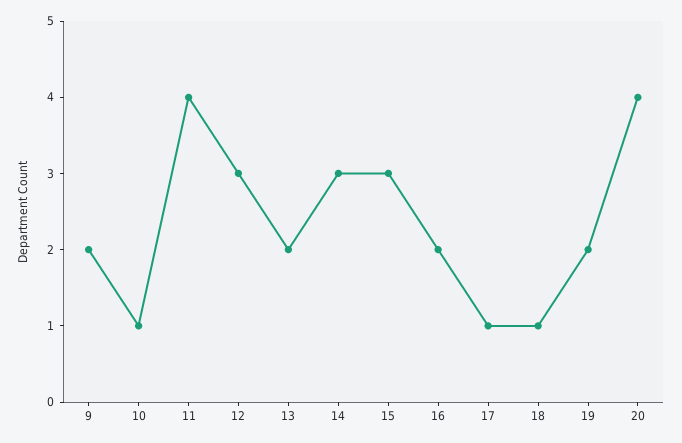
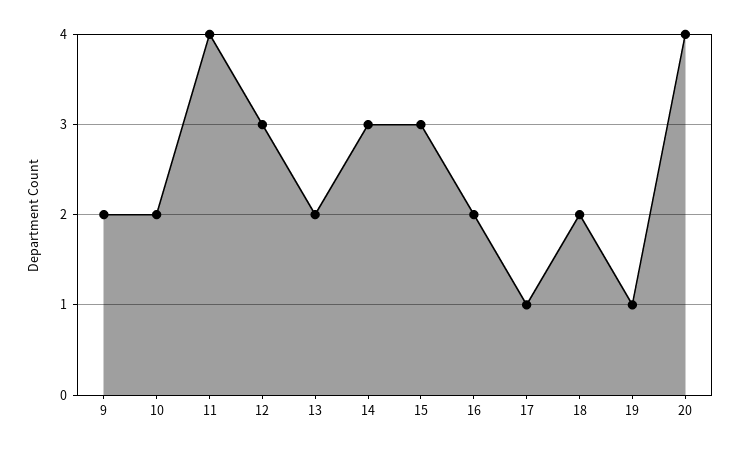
10: 1 -> 2
18: 1 -> 2
19: 2 -> 1

